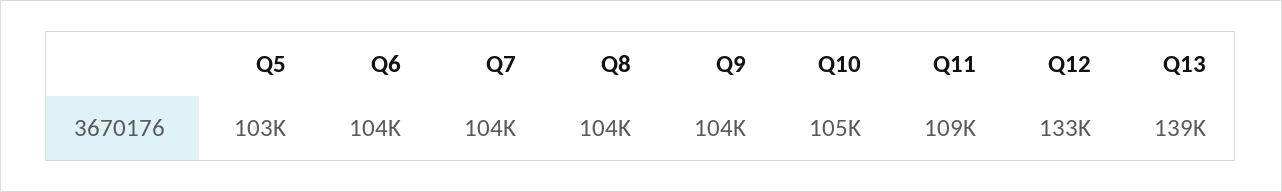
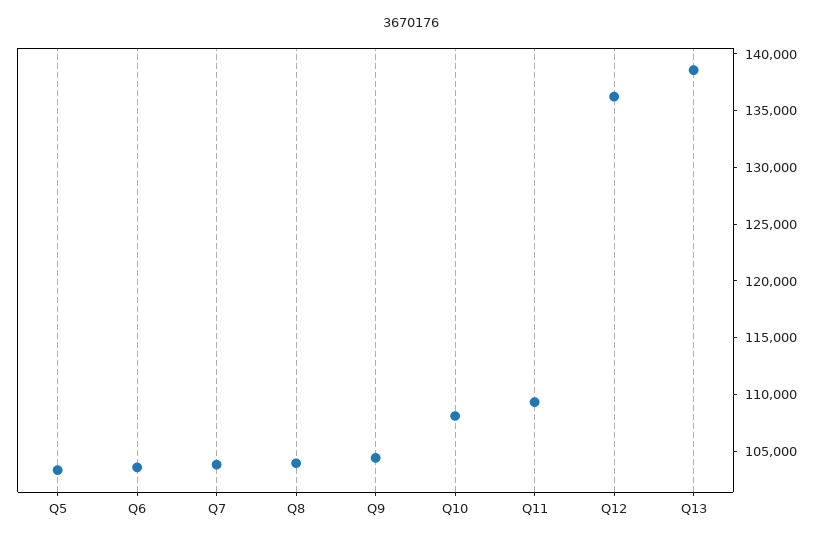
Q10: 105000 -> 108000
Q12: 133000 -> 136000

